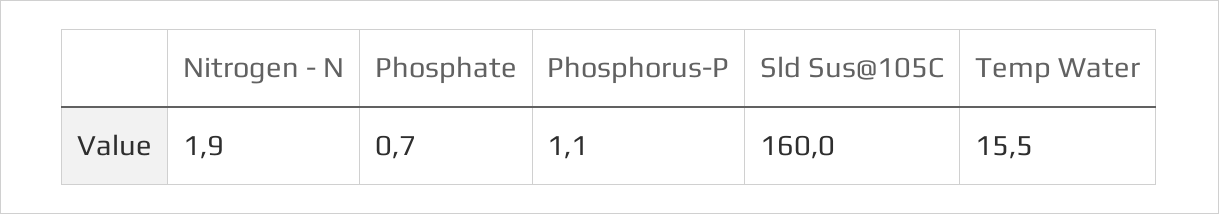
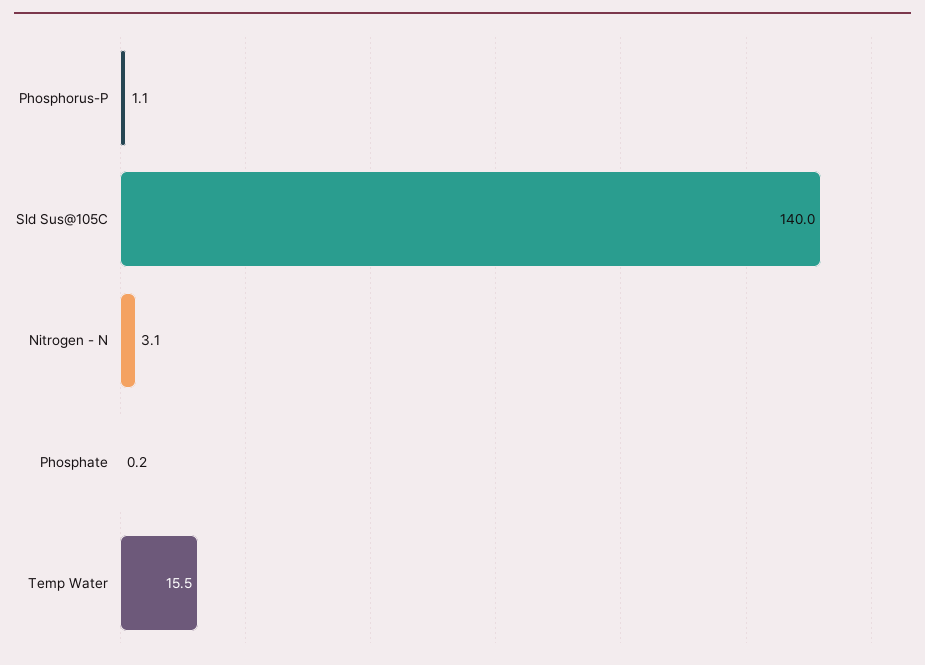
Nitrogen - N: 1.9 -> 3.1
Phosphate: 0.7 -> 0.2
Sld Sus@105C: 160 -> 140

